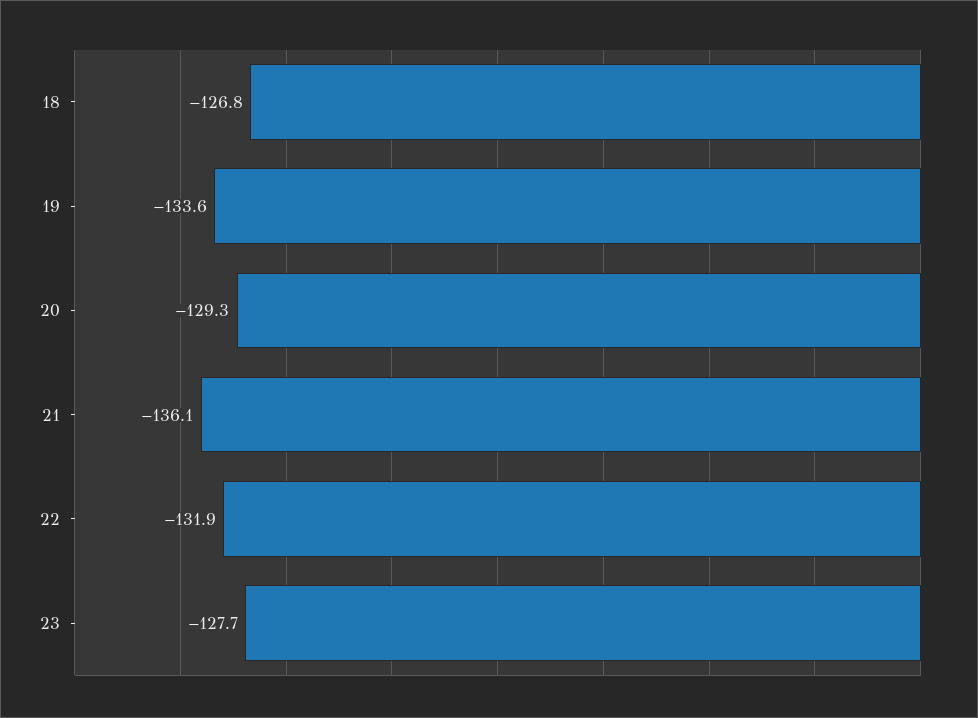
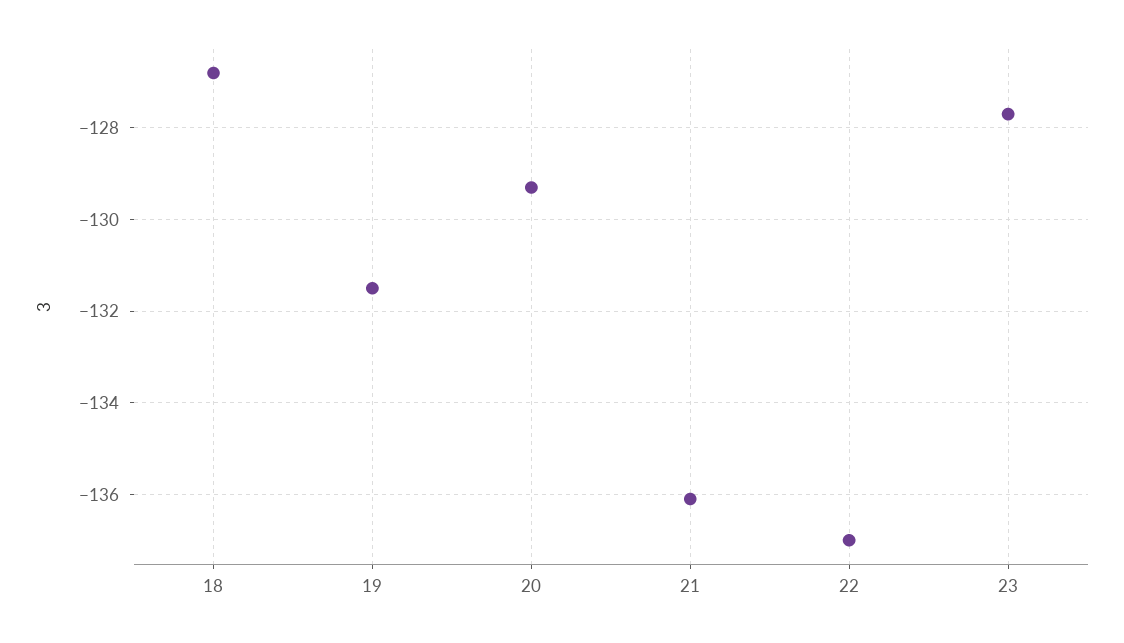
19: -133.6 -> -131.5
22: -131.9 -> -137

